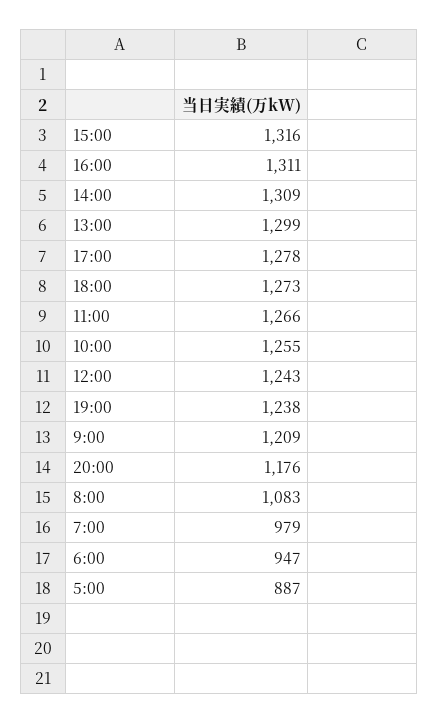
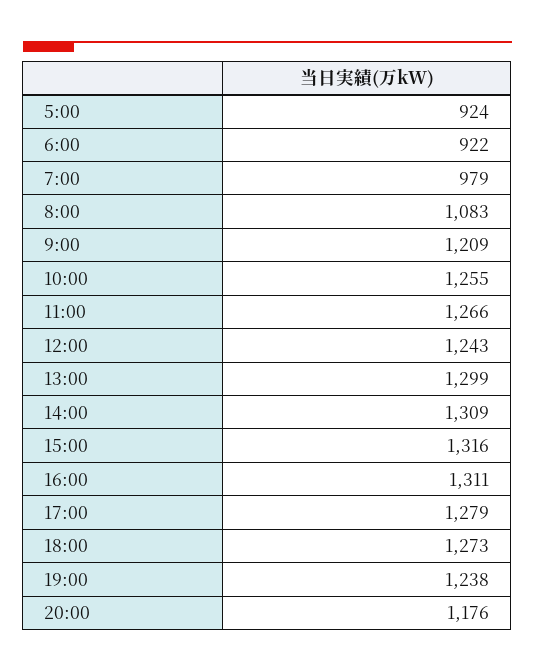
17:00: 1278 -> 1279
6:00: 947 -> 922
5:00: 887 -> 924

